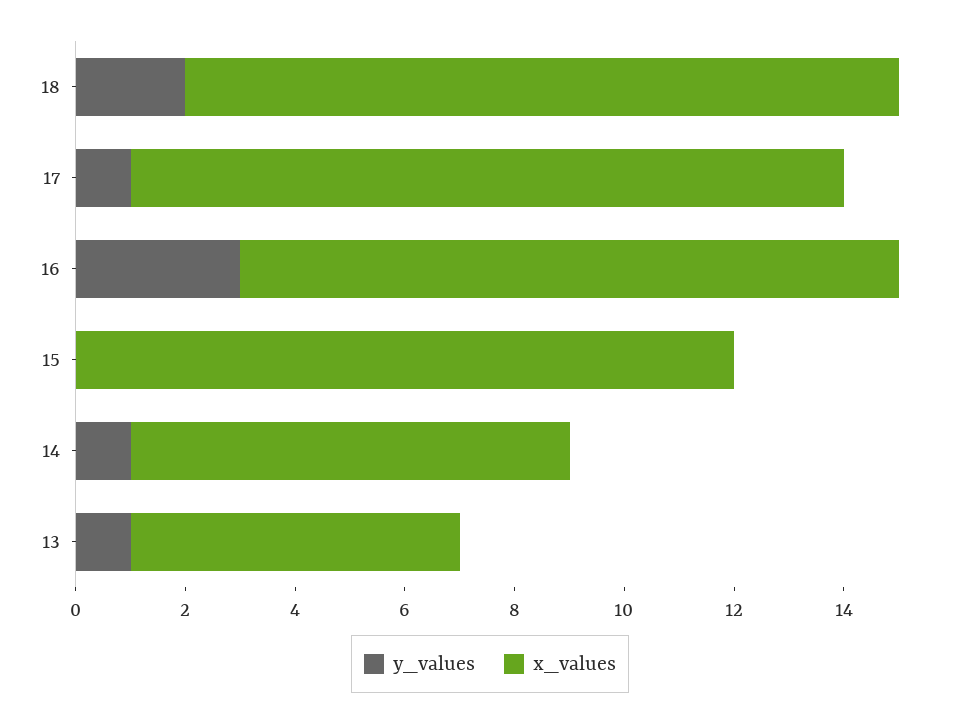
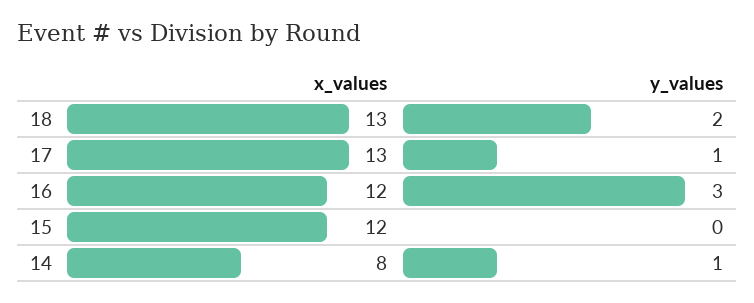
y_values, 13: 1 -> none
x_values, 13: 6 -> none

